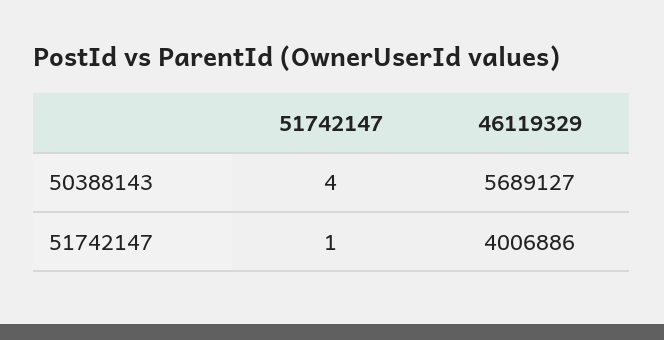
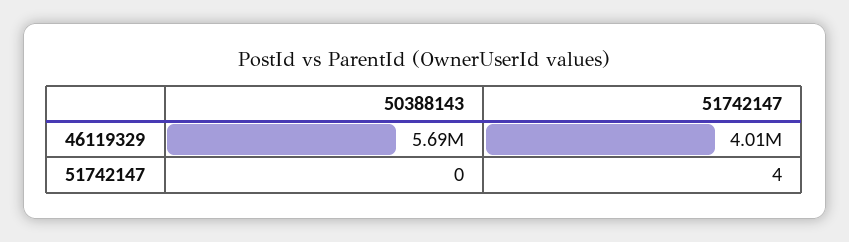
51742147, 50388143: 4 -> 0
51742147, 51742147: 1 -> 4

